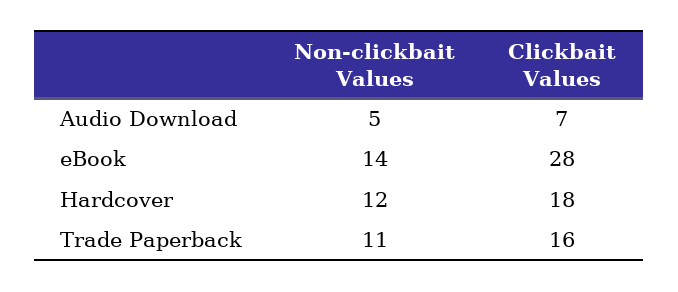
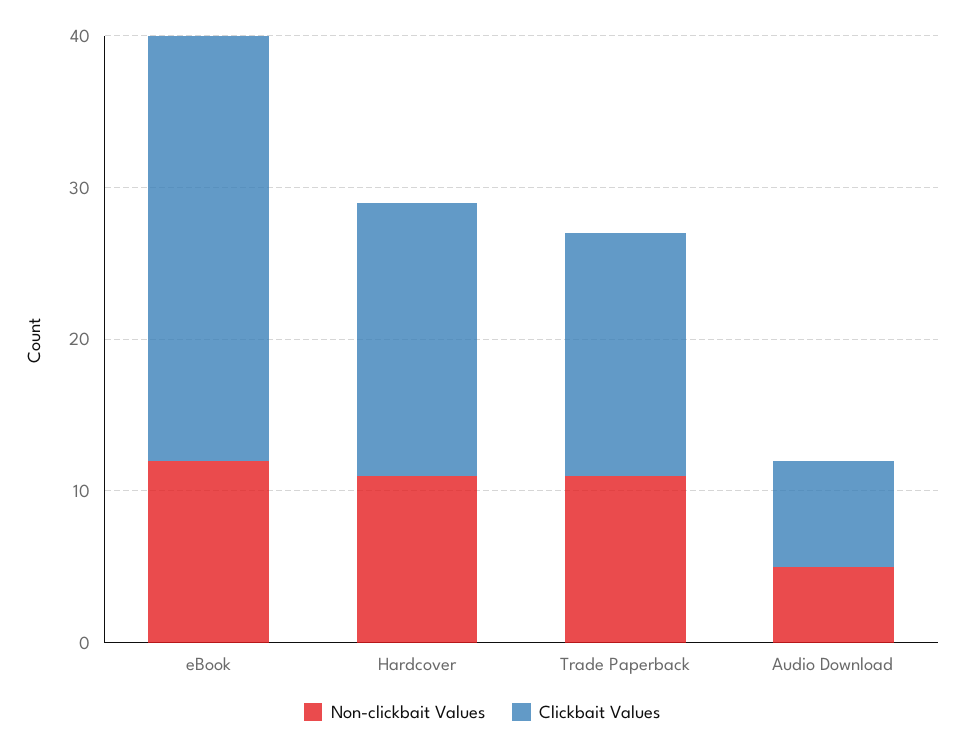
Non-clickbait Values, eBook: 14 -> 12
Non-clickbait Values, Hardcover: 12 -> 11

